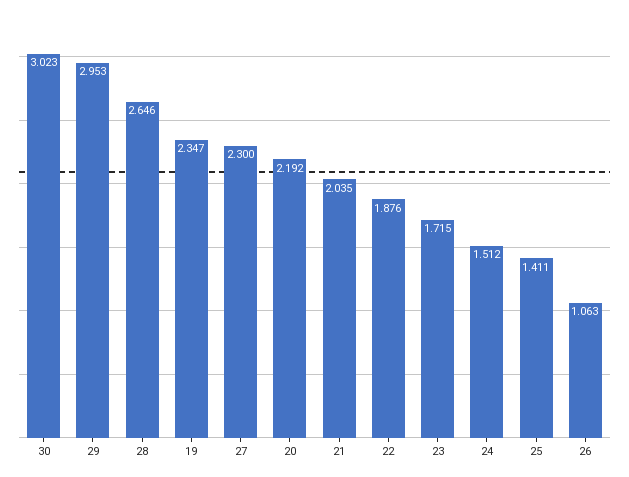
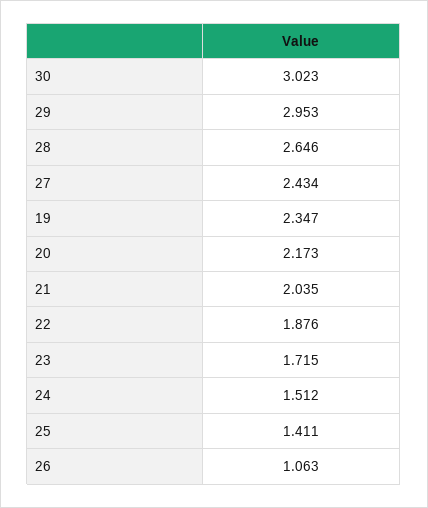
27: 2.3 -> 2.434
20: 2.192 -> 2.173

